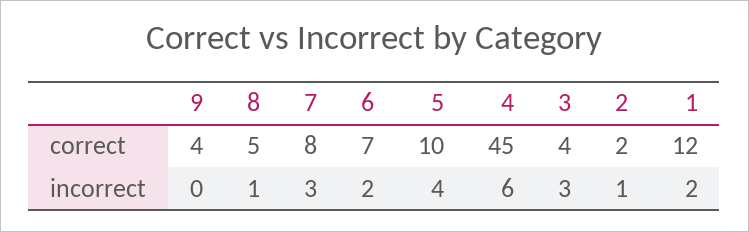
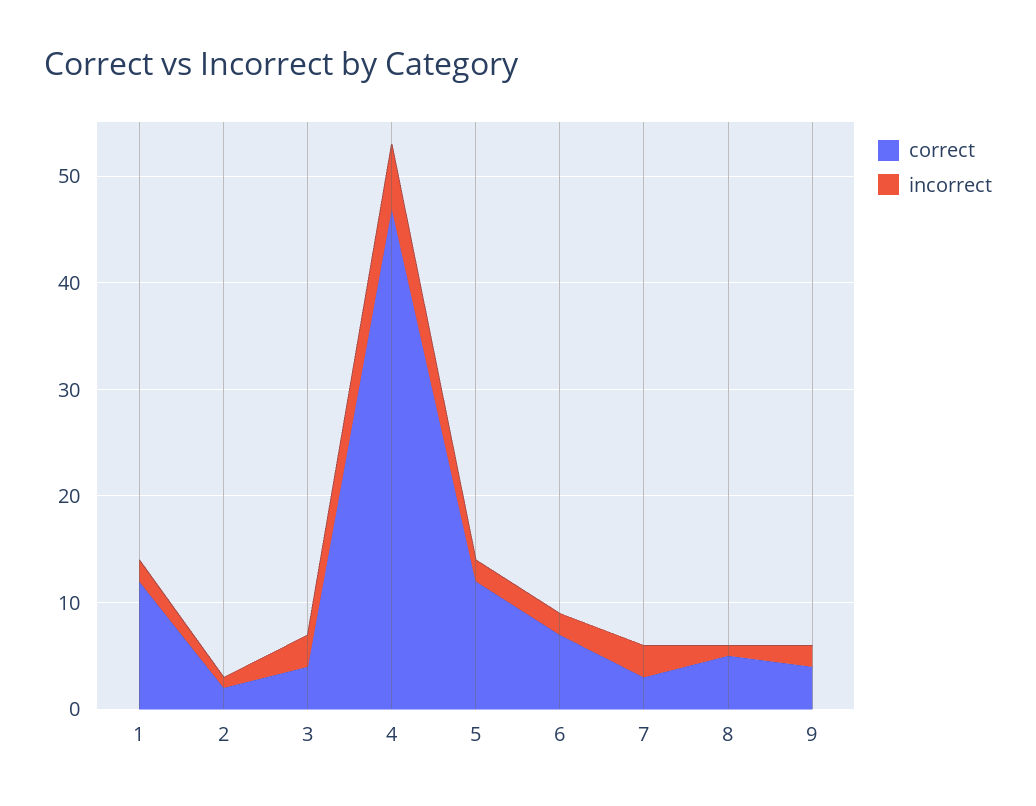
correct, 7: 8 -> 3
correct, 5: 10 -> 12
correct, 4: 45 -> 47
incorrect, 9: 0 -> 2
incorrect, 5: 4 -> 2

